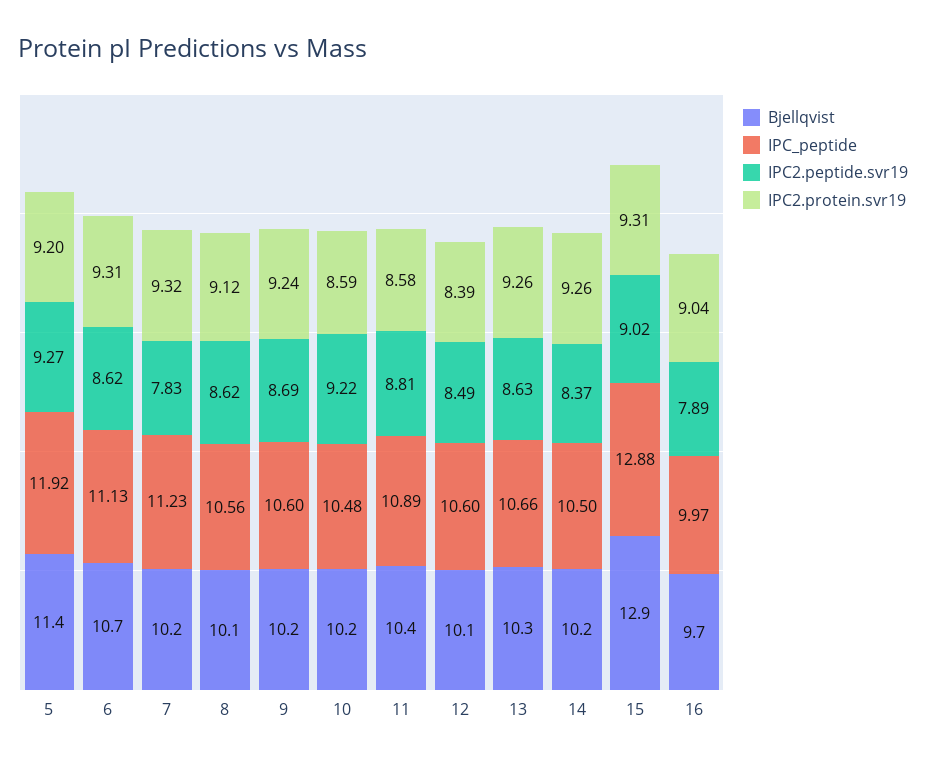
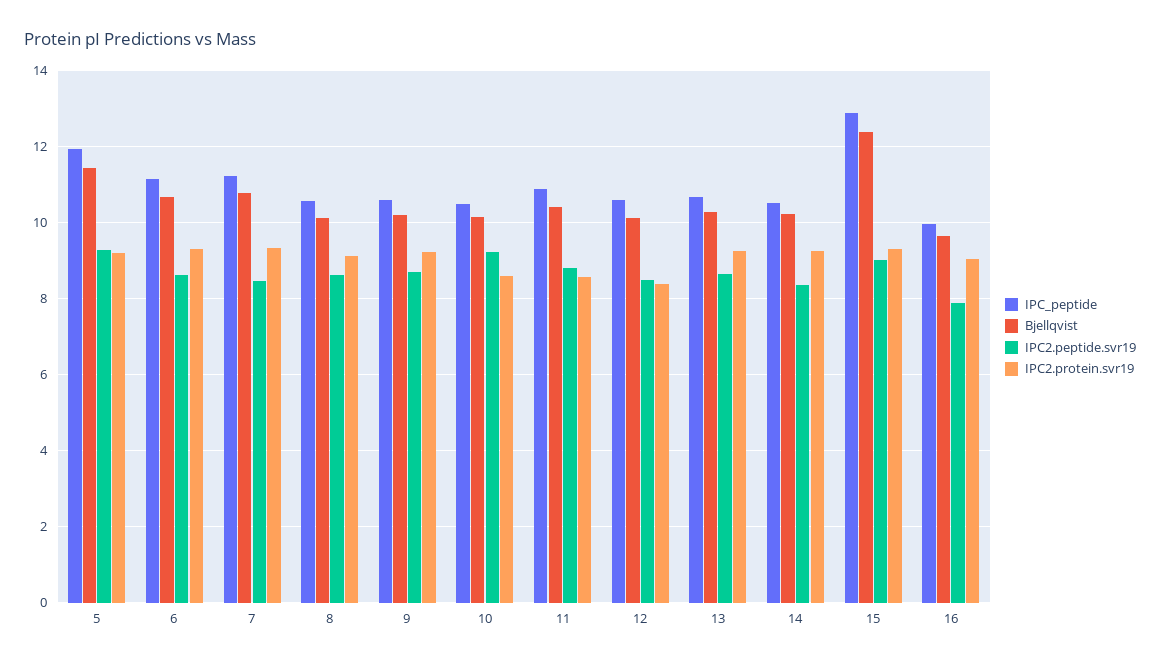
Bjellqvist, 7: 10.2 -> 10.8
IPC2.peptide.svr19, 7: 7.83 -> 8.4
Bjellqvist, 15: 12.9 -> 12.4

